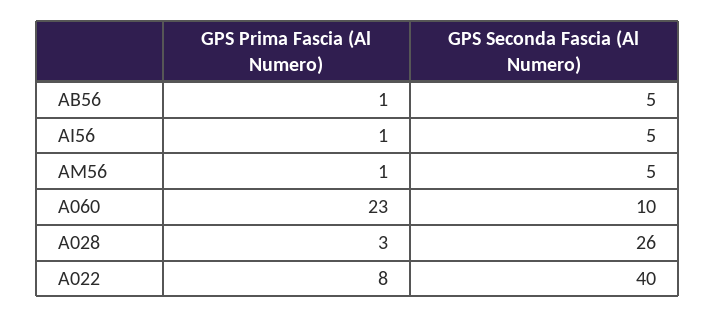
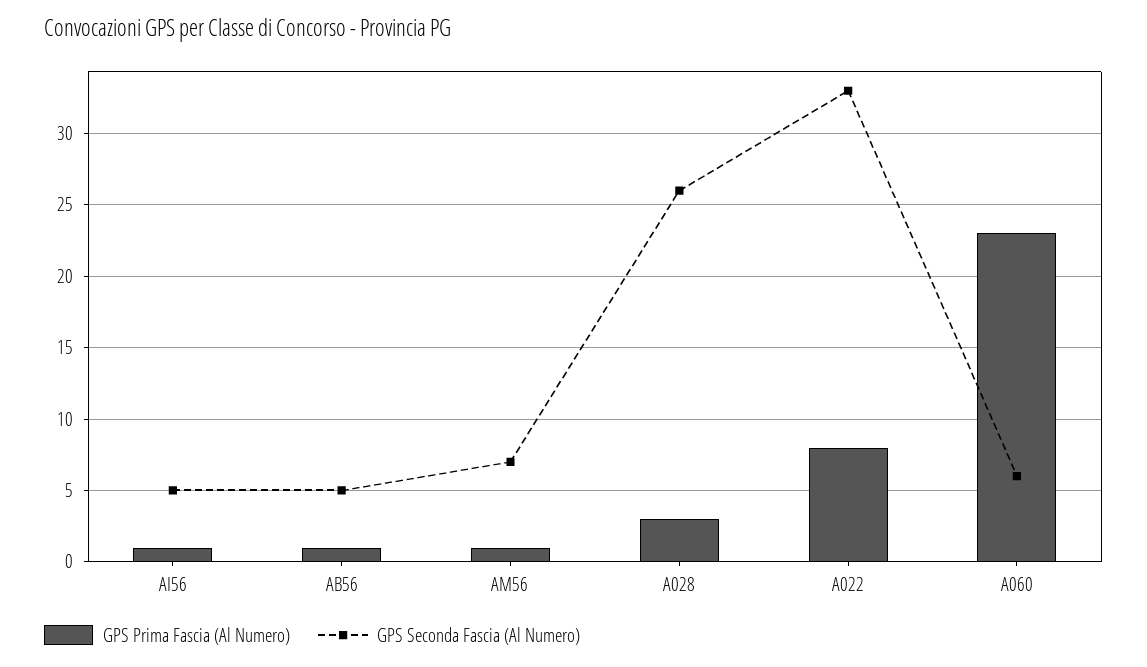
GPS Seconda Fascia (Al Numero), AM56: 5 -> 7
GPS Seconda Fascia (Al Numero), A060: 10 -> 6
GPS Seconda Fascia (Al Numero), A022: 40 -> 33

